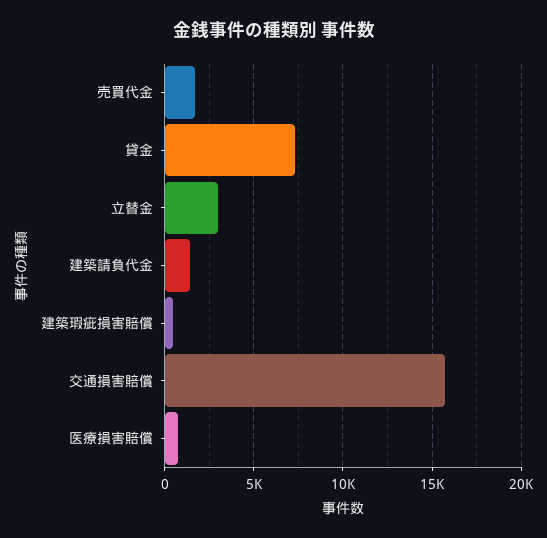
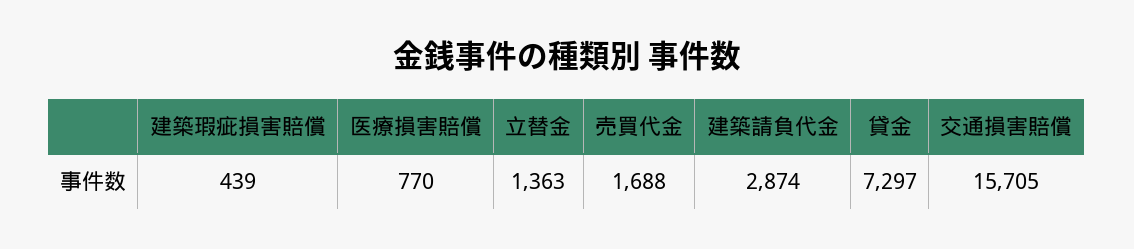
立替金: 3000 -> 1363
建築請負代金: 1500 -> 2874

